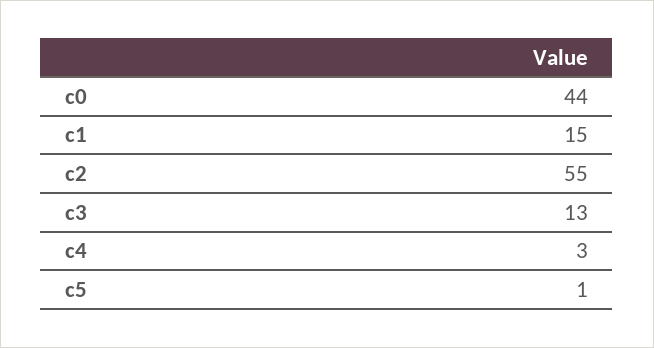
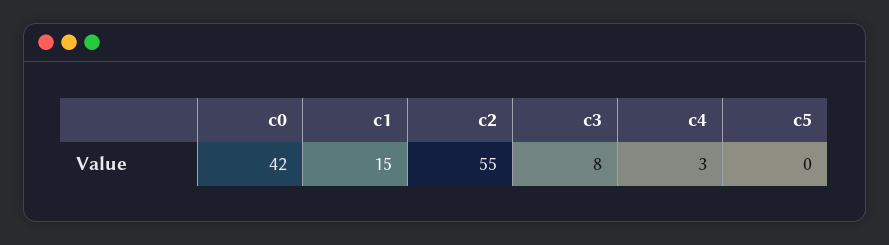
c0: 44 -> 42
c3: 13 -> 8
c5: 1 -> 0

